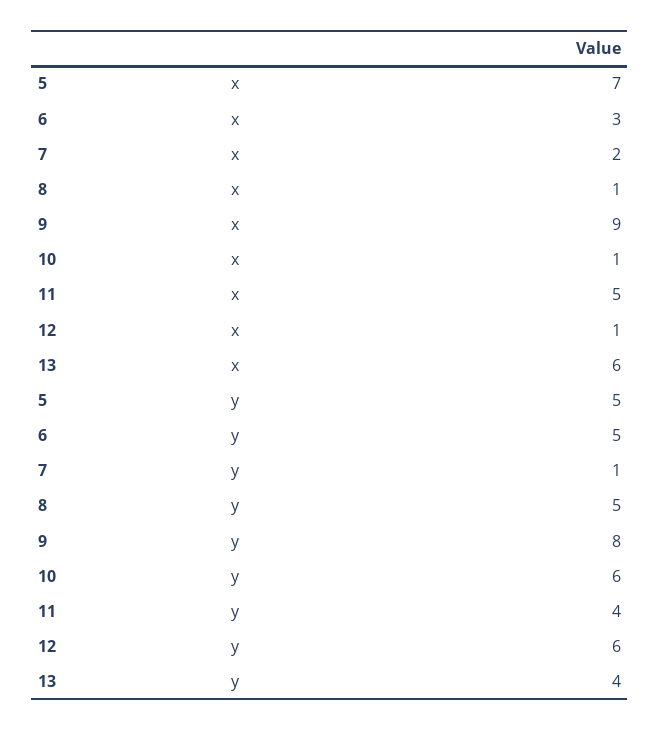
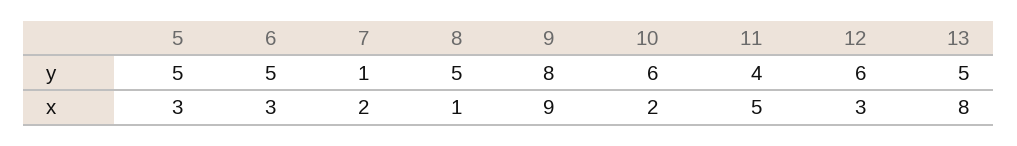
5, x: 7 -> 3
10, x: 1 -> 2
12, x: 1 -> 3
13, x: 6 -> 8
13, y: 4 -> 5

